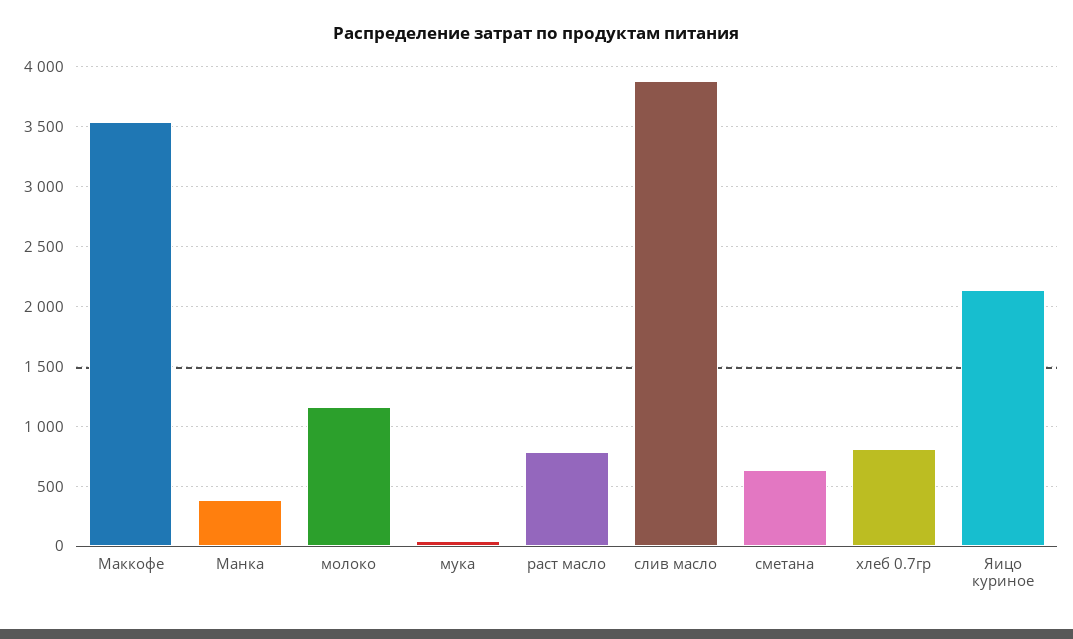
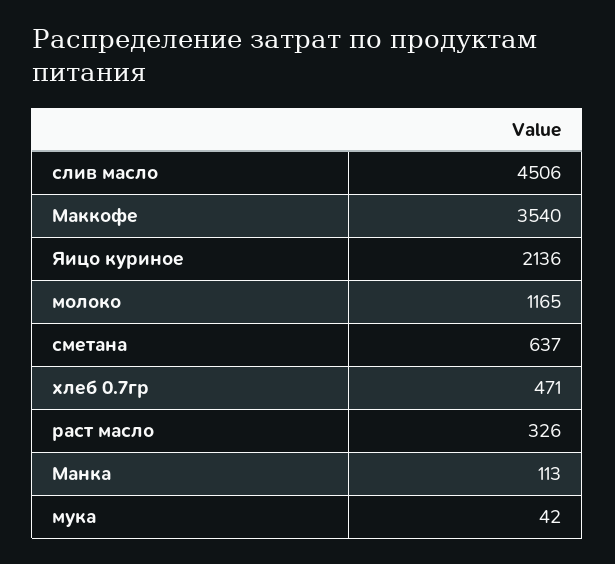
Манка: 400 -> 113
раст масло: 800 -> 326
слив масло: 3900 -> 4506
хлеб 0.7гр: 800 -> 471

